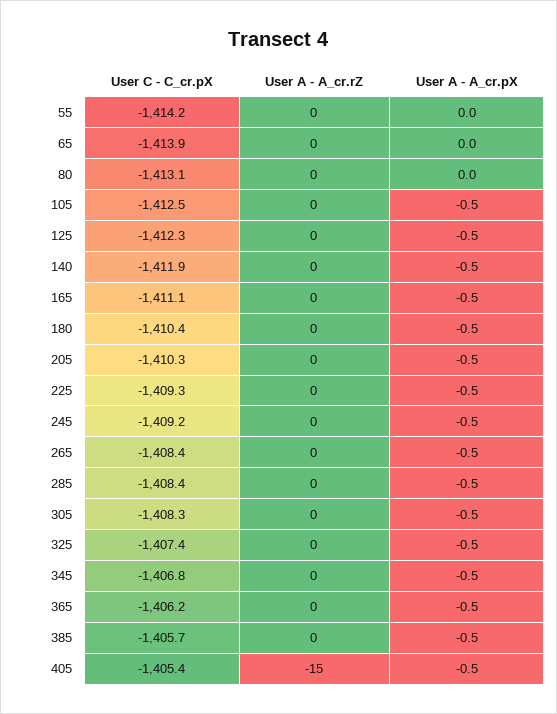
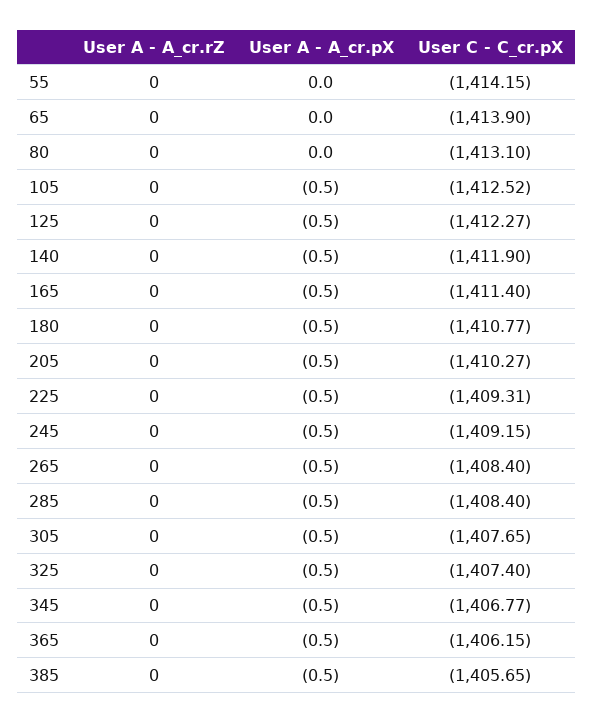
User C - C_cr.pX, 165: -1411.1 -> -1411.4
User C - C_cr.pX, 180: -1410.4 -> -1410.77
User C - C_cr.pX, 305: -1408.3 -> -1407.65
User C - C_cr.pX, 405: -1405.4 -> none
User A - A_cr.rZ, 405: -15 -> none
User A - A_cr.pX, 405: -0.5 -> none

